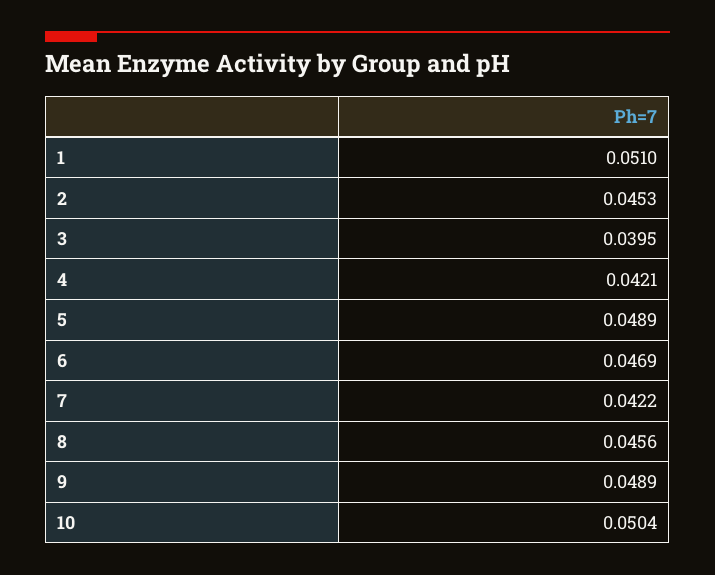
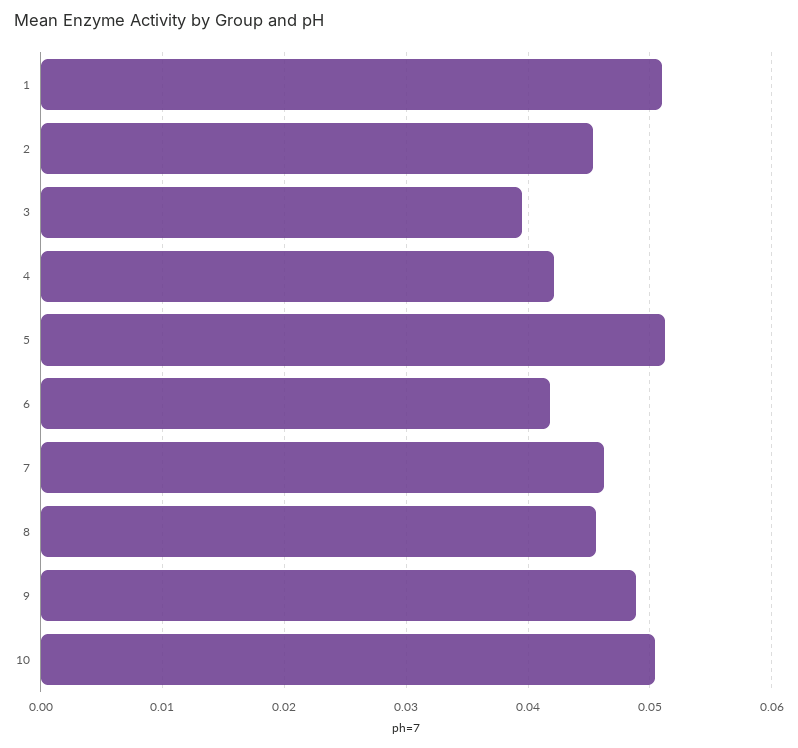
5: 0.0489 -> 0.051
6: 0.0469 -> 0.042
7: 0.0422 -> 0.046

